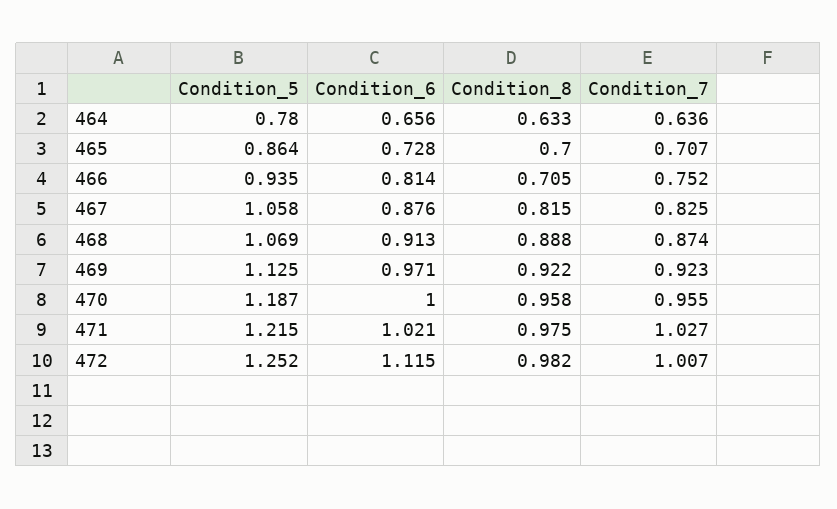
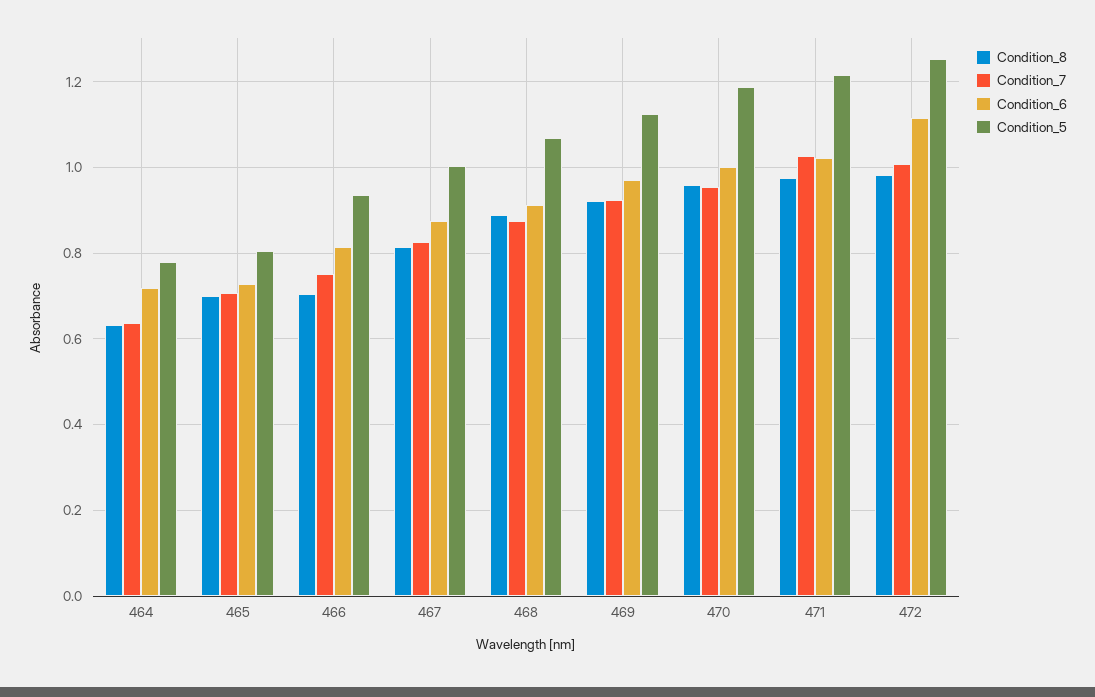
Condition_6, 464: 0.656 -> 0.72
Condition_5, 465: 0.864 -> 0.8
Condition_5, 467: 1.058 -> 1

